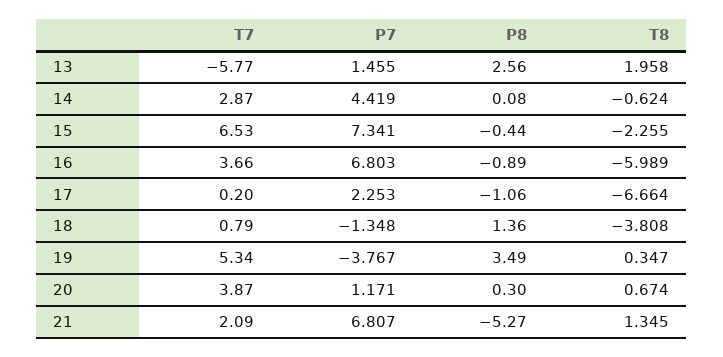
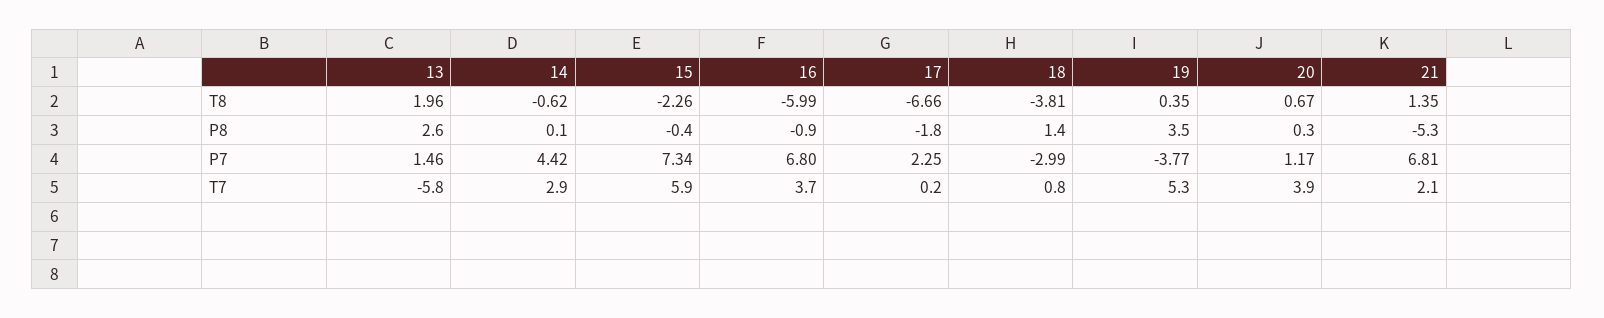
T7, 15: 6.53 -> 5.9
P8, 17: -1.06 -> -1.8
P7, 18: -1.348 -> -2.99

